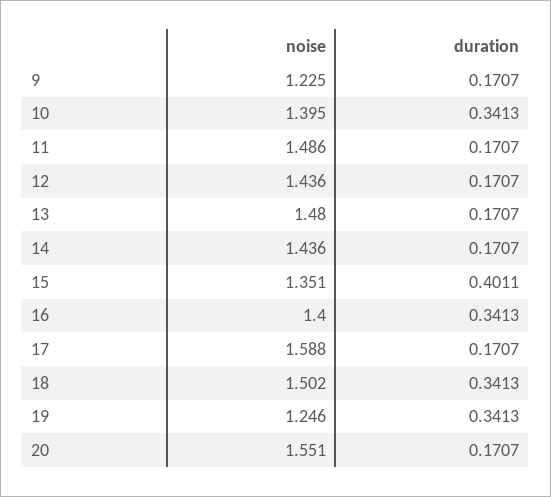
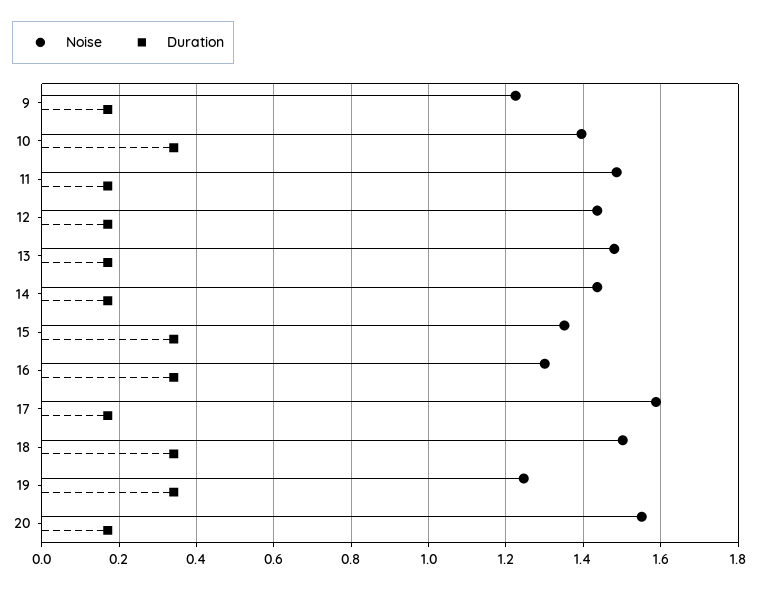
duration, 15: 0.4011 -> 0.34
noise, 16: 1.4 -> 1.3

